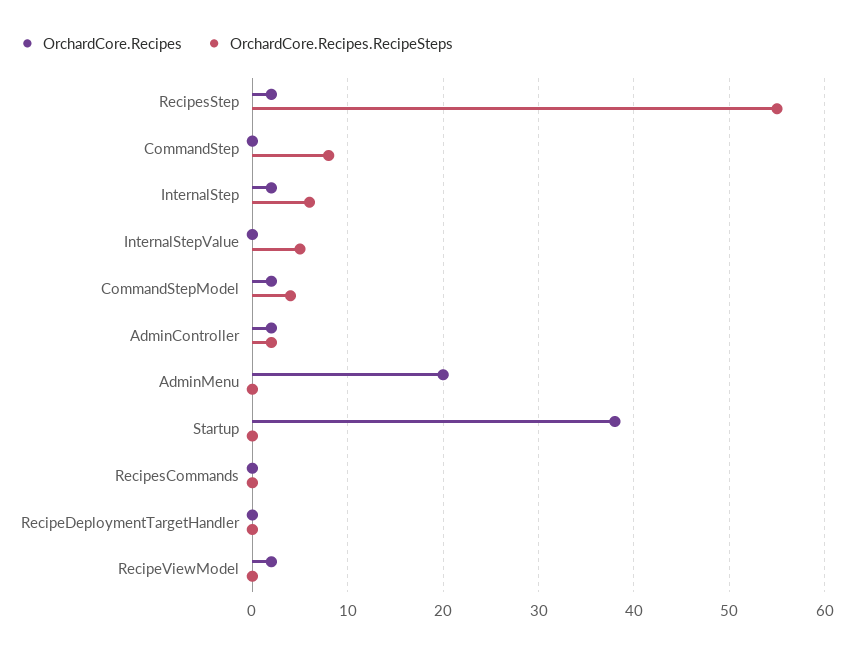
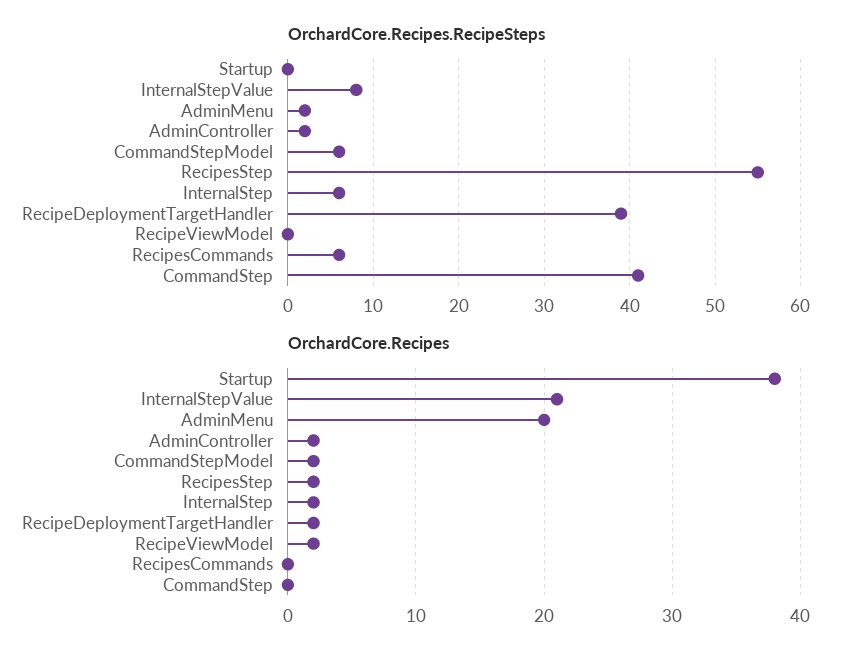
OrchardCore.Recipes.RecipeSteps, CommandStep: 8 -> 41
OrchardCore.Recipes, InternalStepValue: 0 -> 21
OrchardCore.Recipes.RecipeSteps, InternalStepValue: 5 -> 8
OrchardCore.Recipes.RecipeSteps, CommandStepModel: 4 -> 6
OrchardCore.Recipes.RecipeSteps, AdminMenu: 0 -> 2
OrchardCore.Recipes.RecipeSteps, RecipesCommands: 0 -> 6
OrchardCore.Recipes, RecipeDeploymentTargetHandler: 0 -> 2
OrchardCore.Recipes.RecipeSteps, RecipeDeploymentTargetHandler: 0 -> 39

